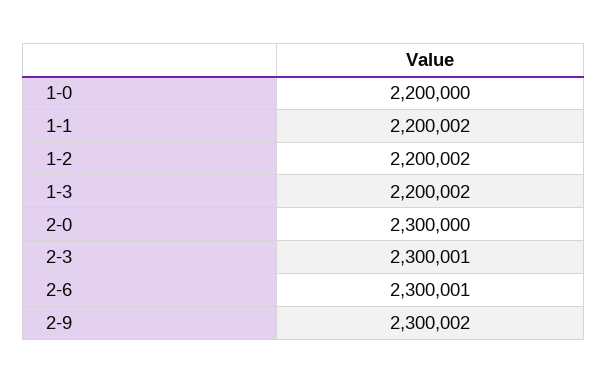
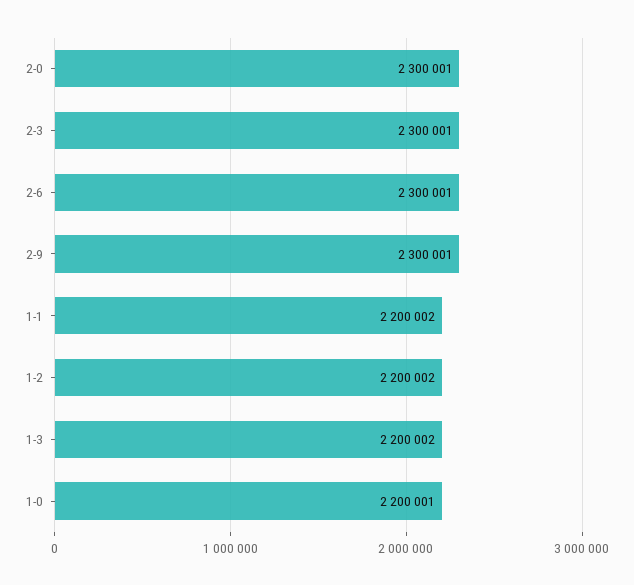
1-0: 2200000 -> 2200001
2-0: 2300000 -> 2300001
2-9: 2300002 -> 2300001

